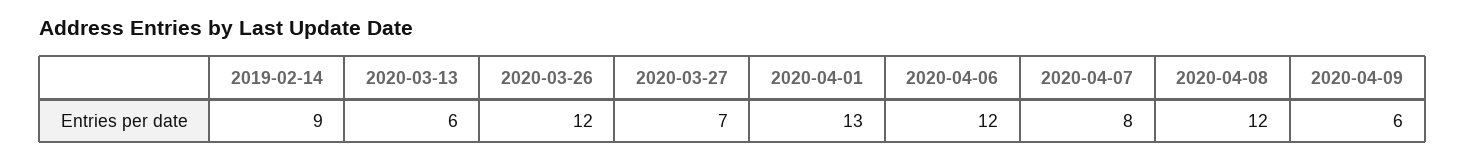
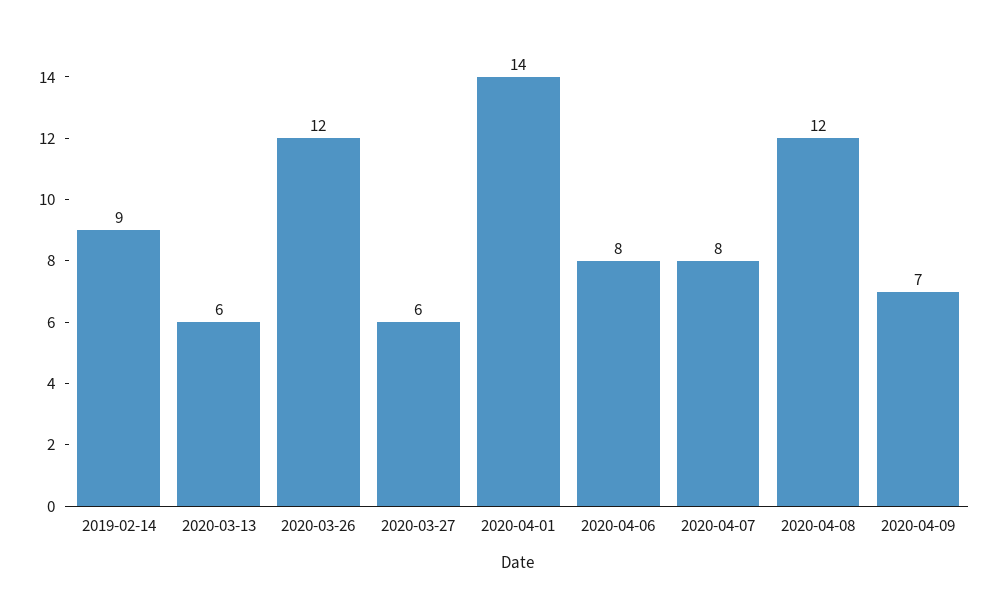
2020-03-27: 7 -> 6
2020-04-01: 13 -> 14
2020-04-06: 12 -> 8
2020-04-09: 6 -> 7

